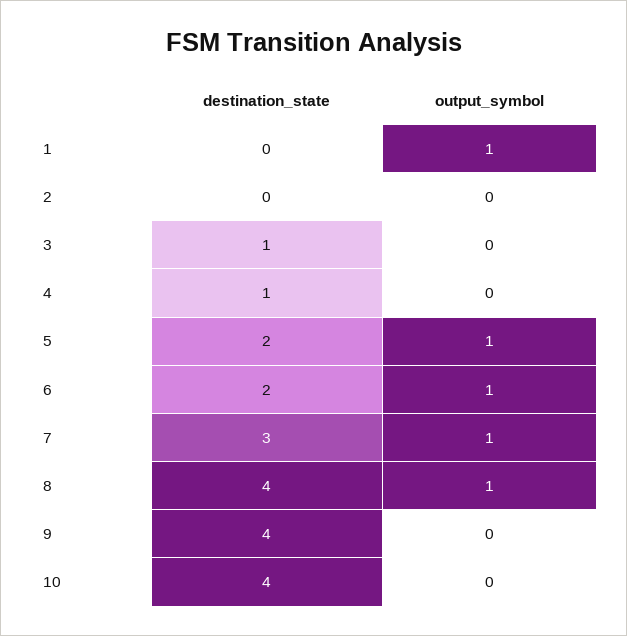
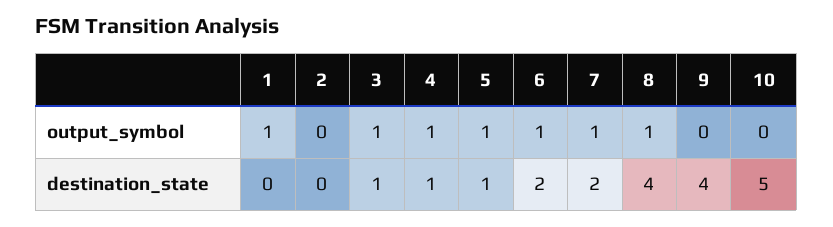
output_symbol, 3: 0 -> 1
output_symbol, 4: 0 -> 1
destination_state, 5: 2 -> 1
destination_state, 7: 3 -> 2
destination_state, 10: 4 -> 5

